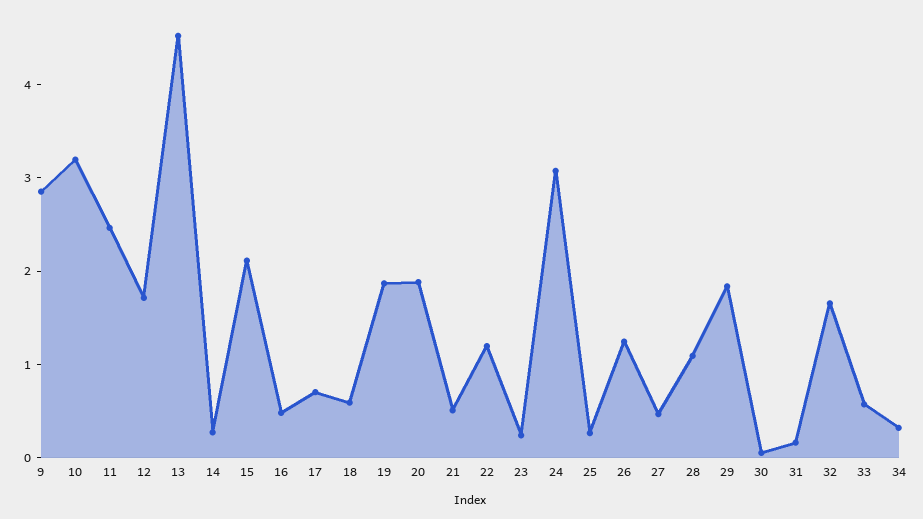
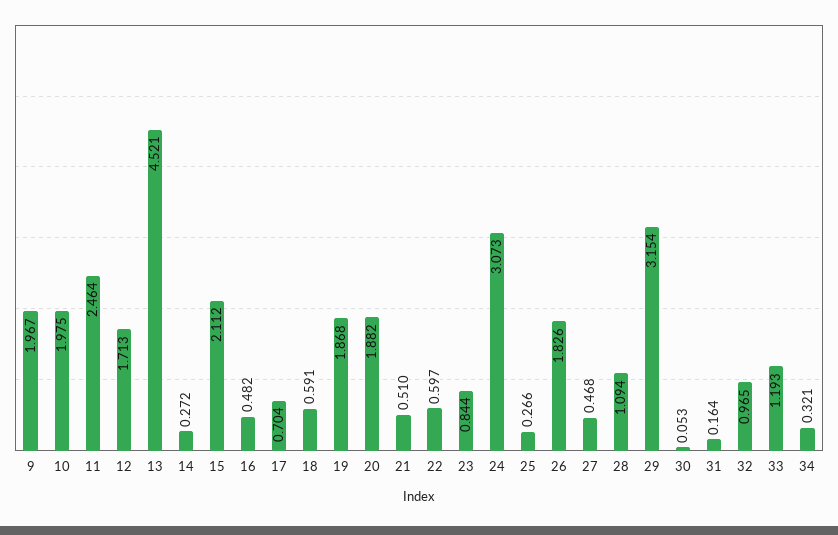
9: 2.8 -> 1.967
10: 3.2 -> 1.975
22: 1.2 -> 0.597
23: 0.2 -> 0.844
26: 1.2 -> 1.826
29: 1.8 -> 3.154
32: 1.6 -> 0.965
33: 0.6 -> 1.193

